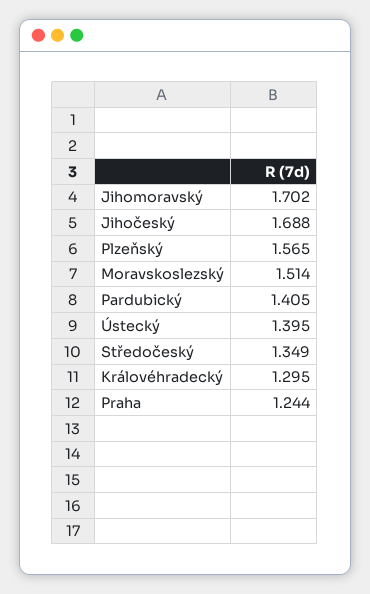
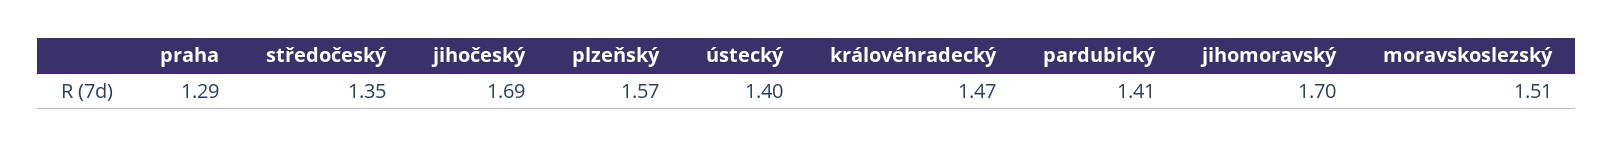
Královéhradecký: 1.295 -> 1.47
Praha: 1.244 -> 1.29

